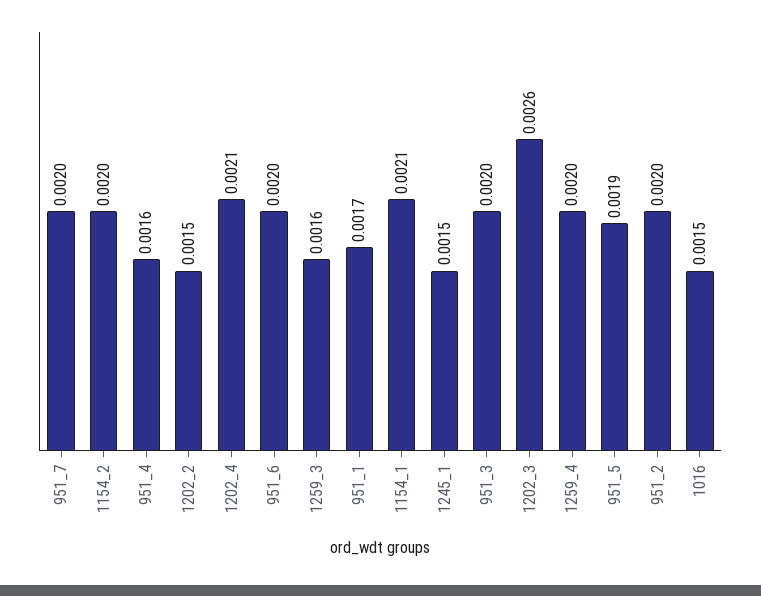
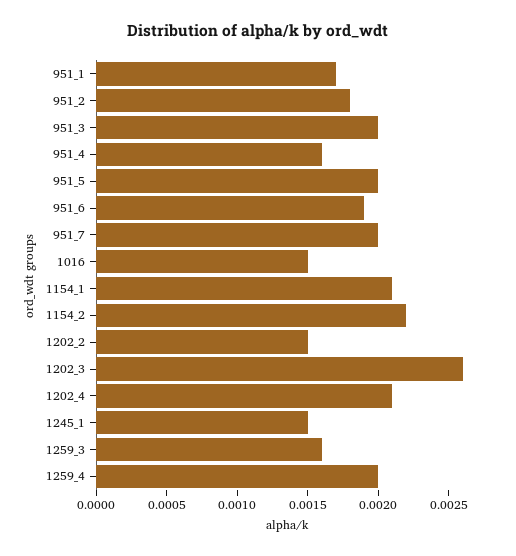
1154_2: 0.002 -> 0.0022
951_6: 0.002 -> 0.0019
951_5: 0.0019 -> 0.002
951_2: 0.002 -> 0.0018

